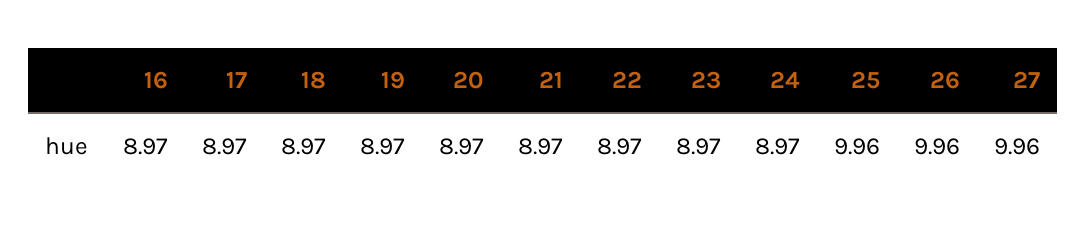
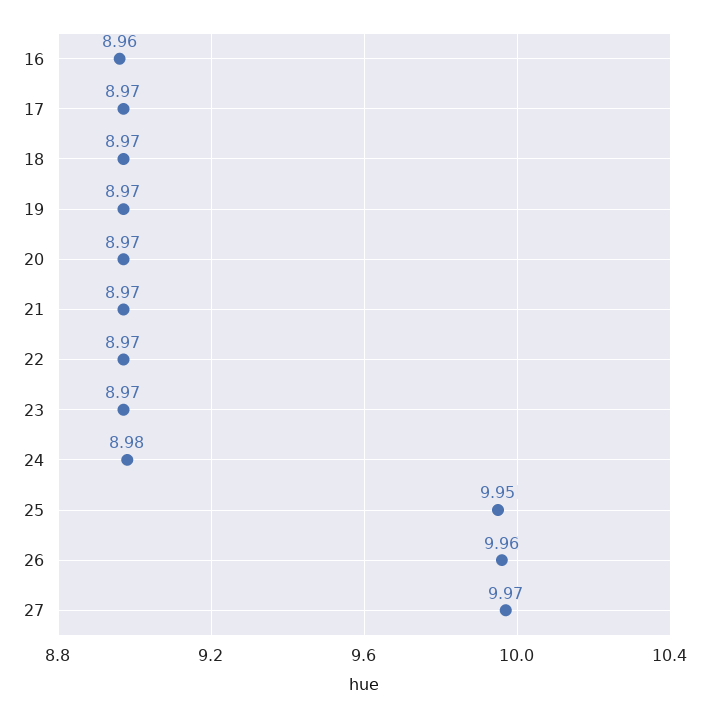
16: 8.97 -> 8.96
24: 8.97 -> 8.98
25: 9.96 -> 9.95
27: 9.96 -> 9.97

